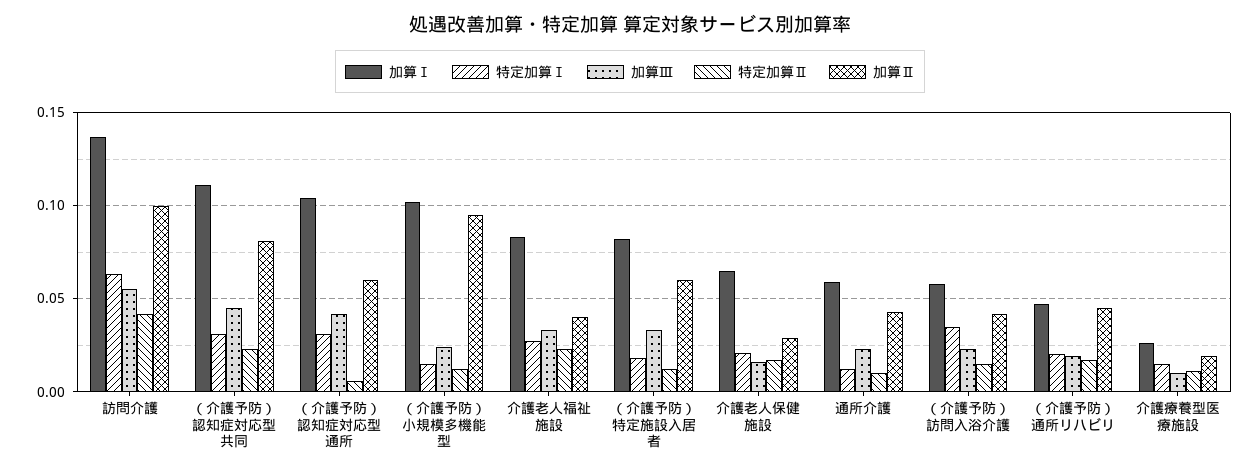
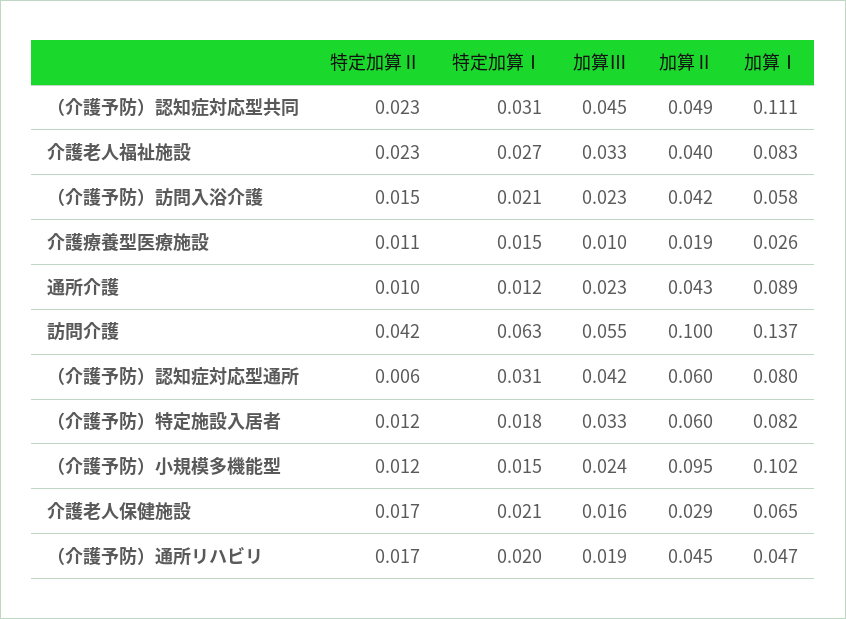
加算Ⅱ, （介護予防）認知症対応型共同: 0.08 -> 0.049
加算Ⅰ, （介護予防）認知症対応型通所: 0.105 -> 0.08
加算Ⅰ, 通所介護: 0.06 -> 0.089
特定加算Ⅰ, （介護予防）訪問入浴介護: 0.035 -> 0.021

